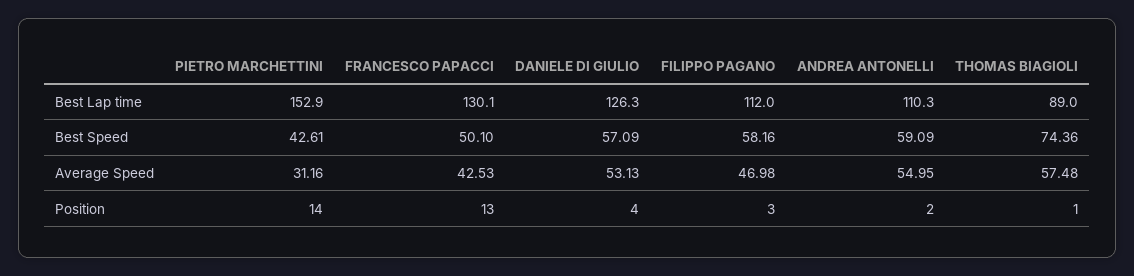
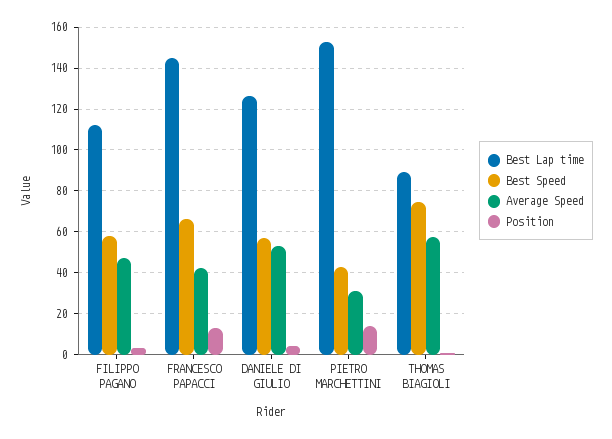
Best Lap time, FRANCESCO PAPACCI: 130.1 -> 145
Best Lap time, ANDREA ANTONELLI: 110.3 -> none
Best Speed, FRANCESCO PAPACCI: 50.1 -> 65
Best Speed, ANDREA ANTONELLI: 59.09 -> none
Average Speed, ANDREA ANTONELLI: 54.95 -> none
Position, ANDREA ANTONELLI: 2 -> none

